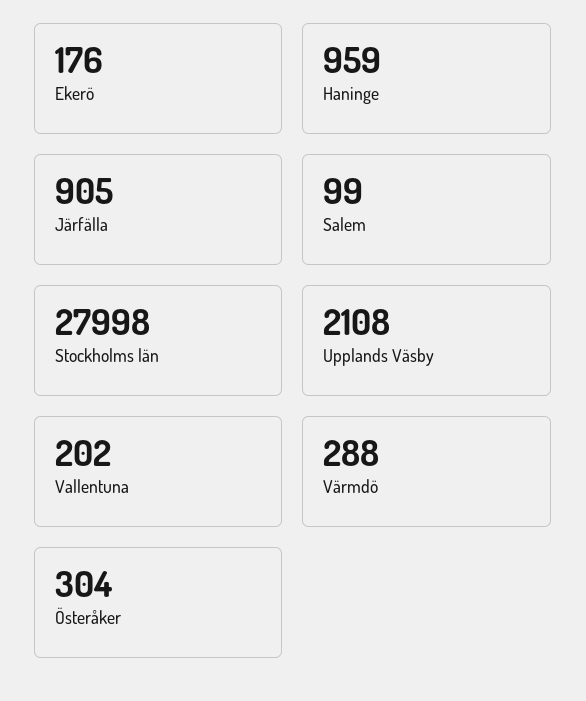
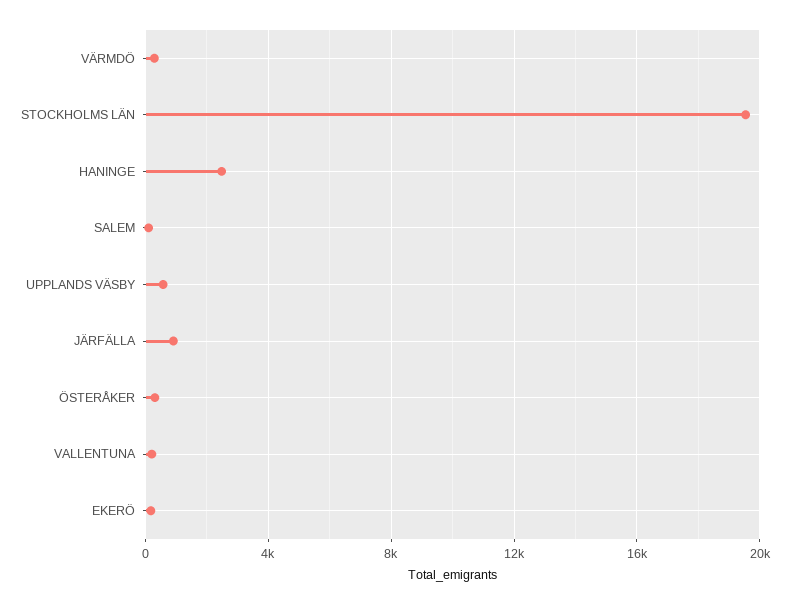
Haninge: 959 -> 2500
Stockholms län: 27998 -> 19500
Upplands Väsby: 2108 -> 500

